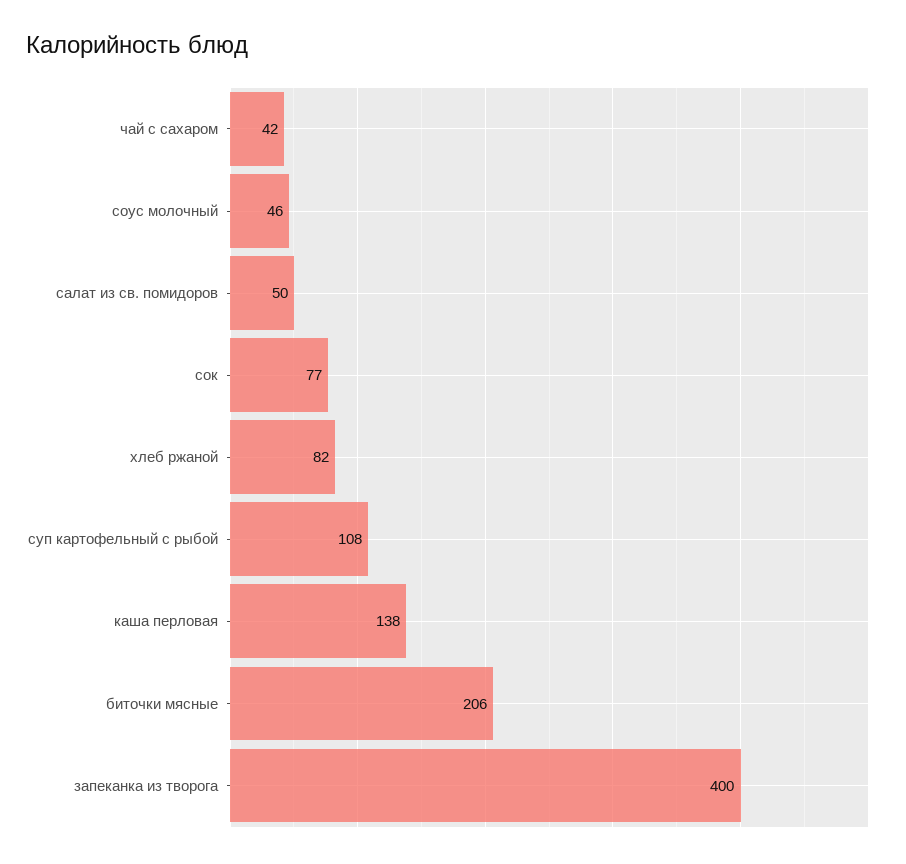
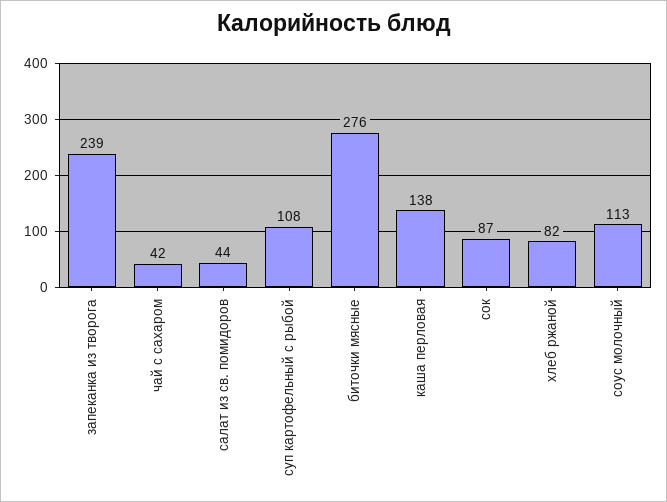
соус молочный: 46 -> 113
салат из св. помидоров: 50 -> 44
сок: 77 -> 87
биточки мясные: 206 -> 276
запеканка из творога: 400 -> 239

